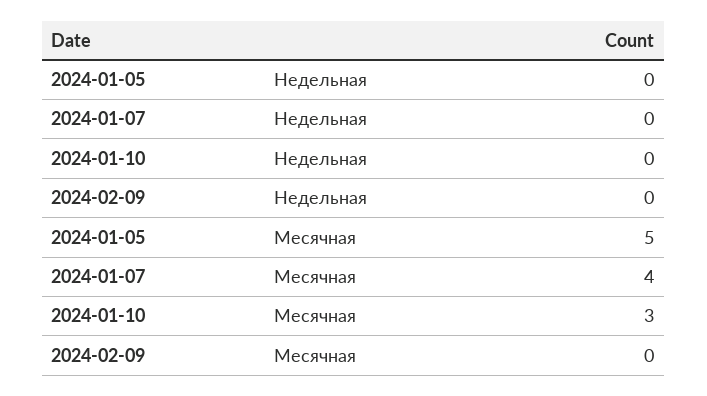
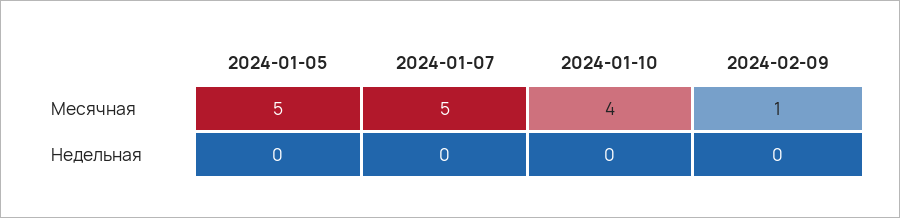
2024-01-07, Месячная: 4 -> 5
2024-01-10, Месячная: 3 -> 4
2024-02-09, Месячная: 0 -> 1

